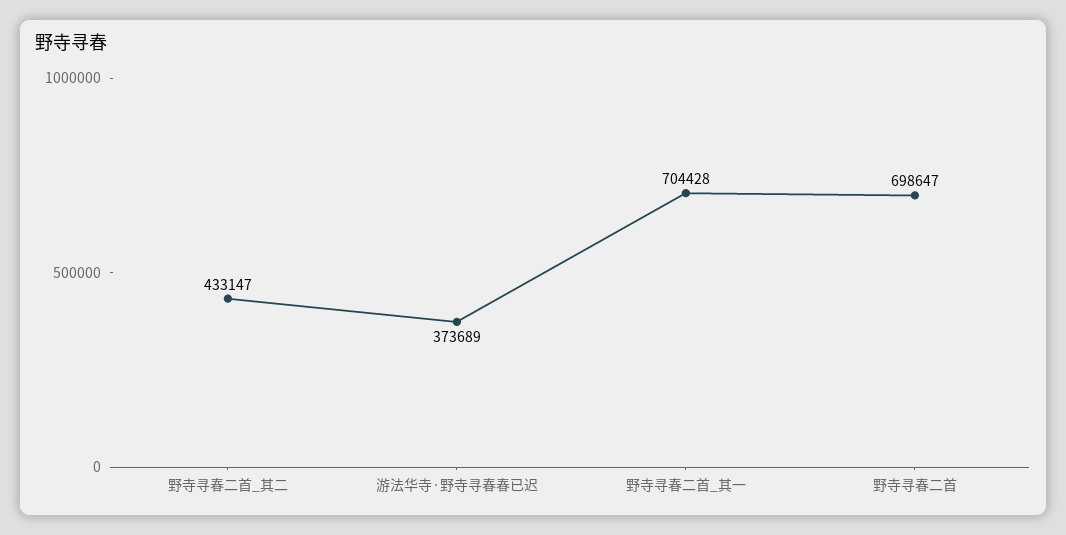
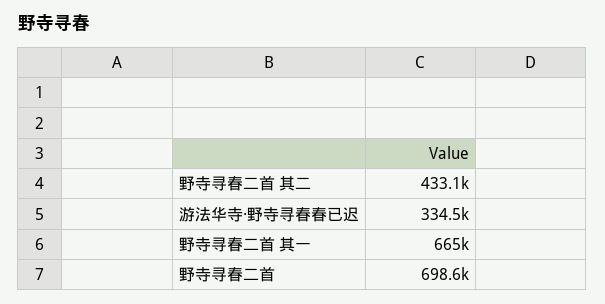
游法华寺·野寺寻春春已迟: 373689 -> 334500
野寺寻春二首_其一: 704428 -> 665000

